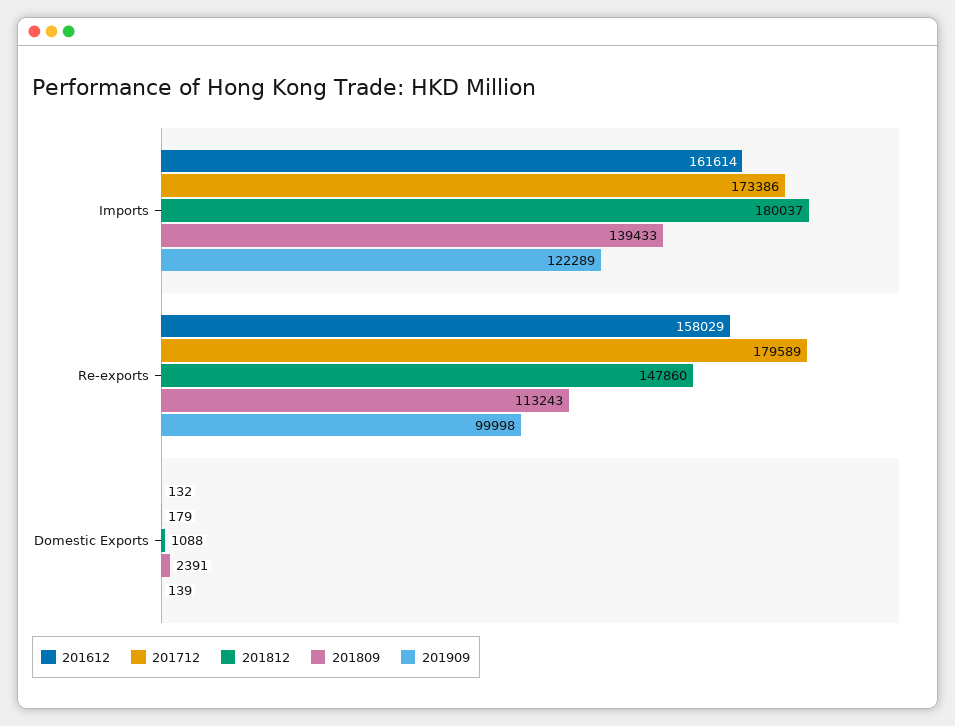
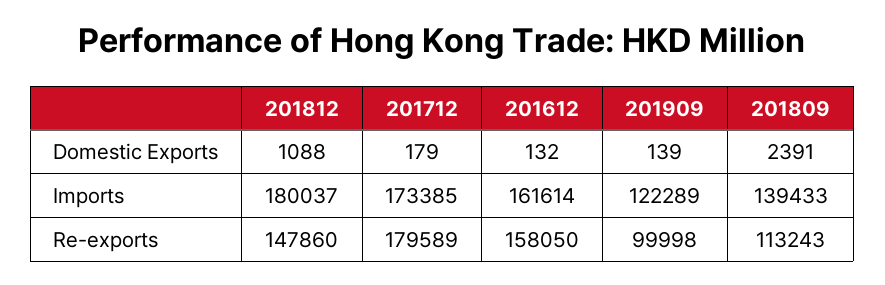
201712, Imports: 173386 -> 173385
201612, Re-exports: 158029 -> 158050

